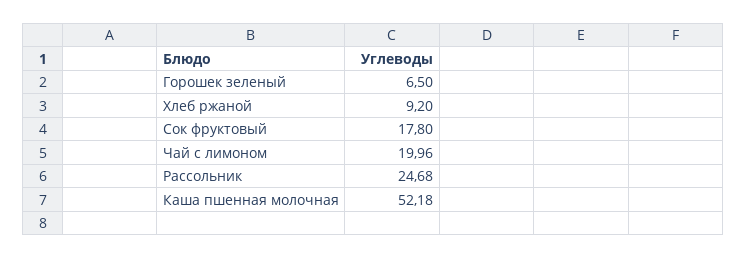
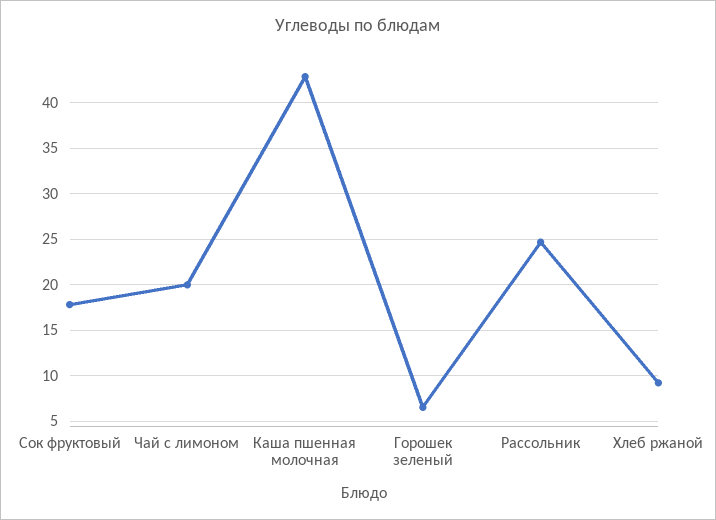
Каша пшенная молочная: 52.18 -> 43

